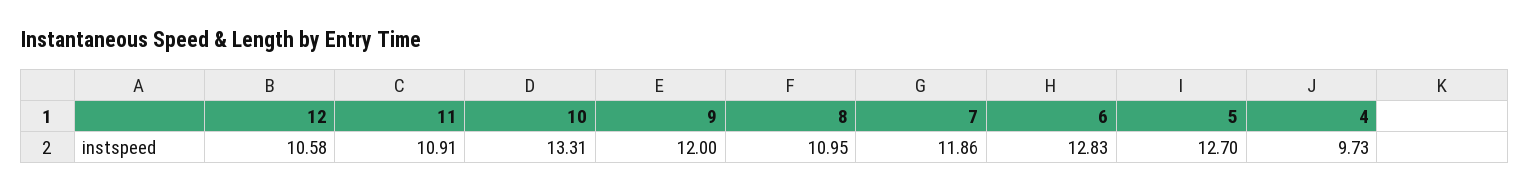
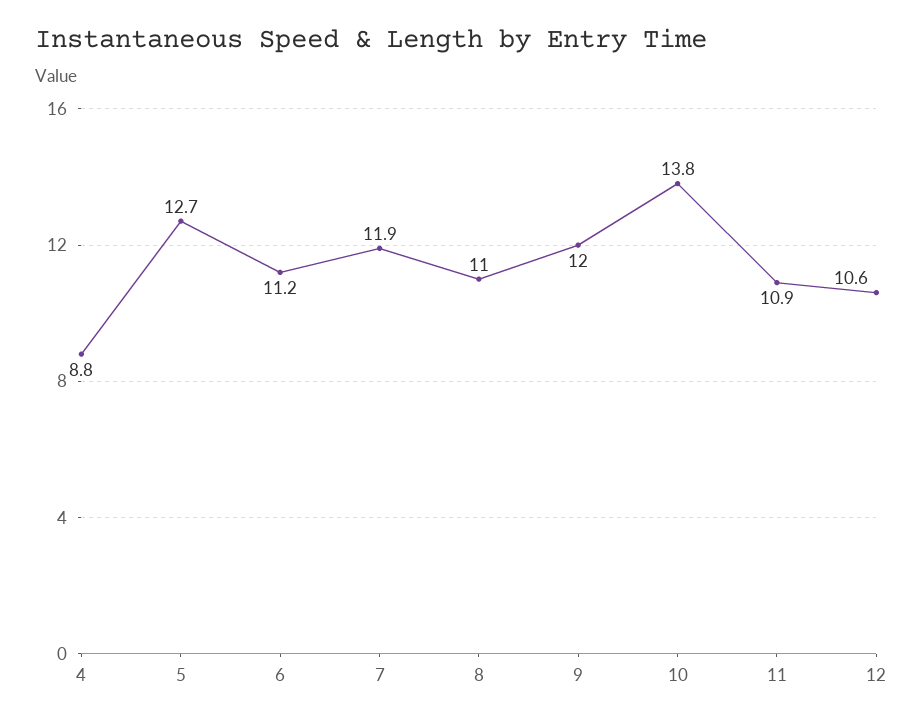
10: 13.31 -> 13.8
6: 12.83 -> 11.2
4: 9.73 -> 8.8

